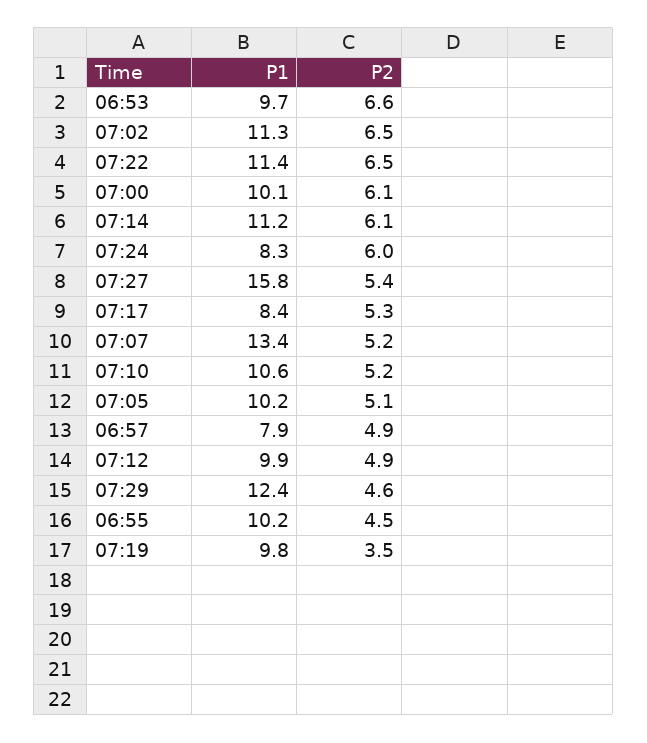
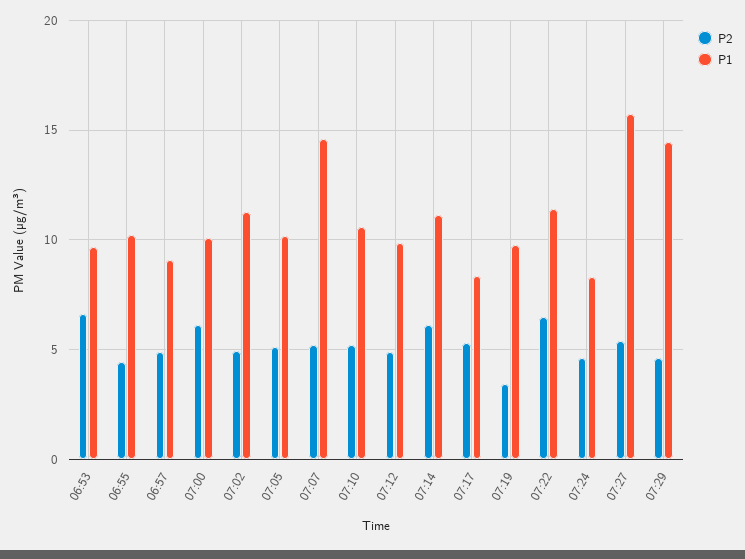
P2, 07:02: 6.5 -> 5
P2, 07:24: 6 -> 4.5
P1, 07:07: 13.4 -> 14.5
P1, 06:57: 7.9 -> 9
P1, 07:29: 12.4 -> 14.5

